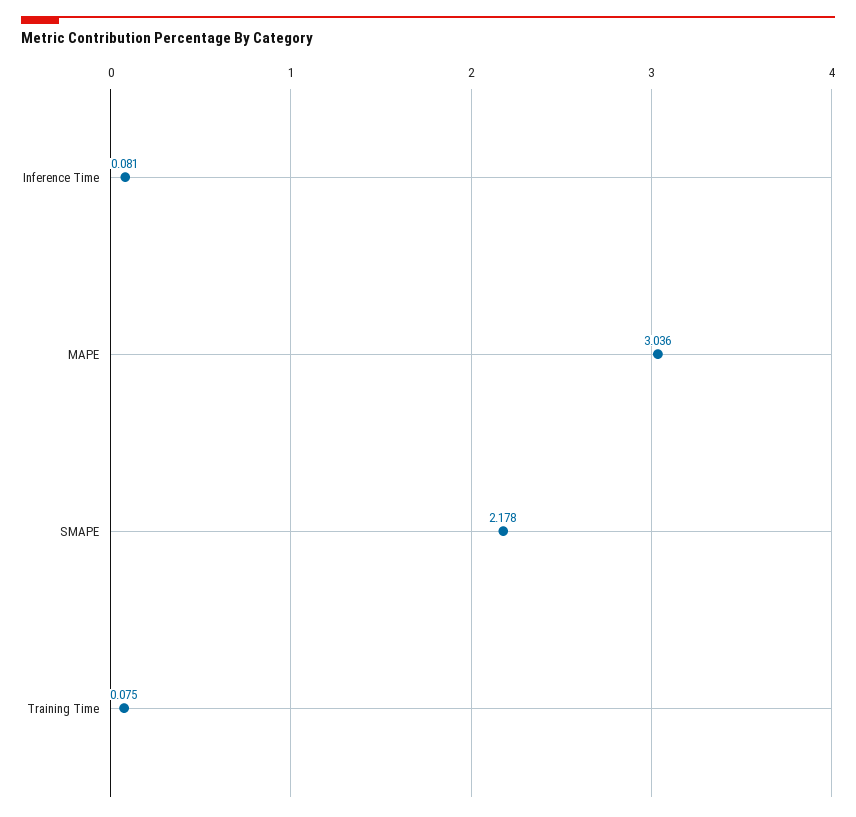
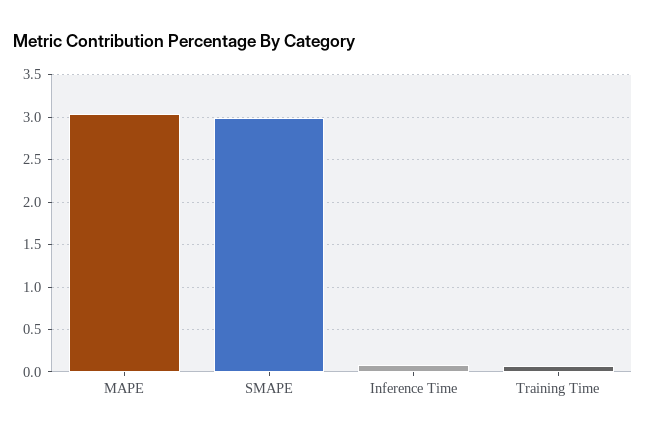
SMAPE: 2.178 -> 3

